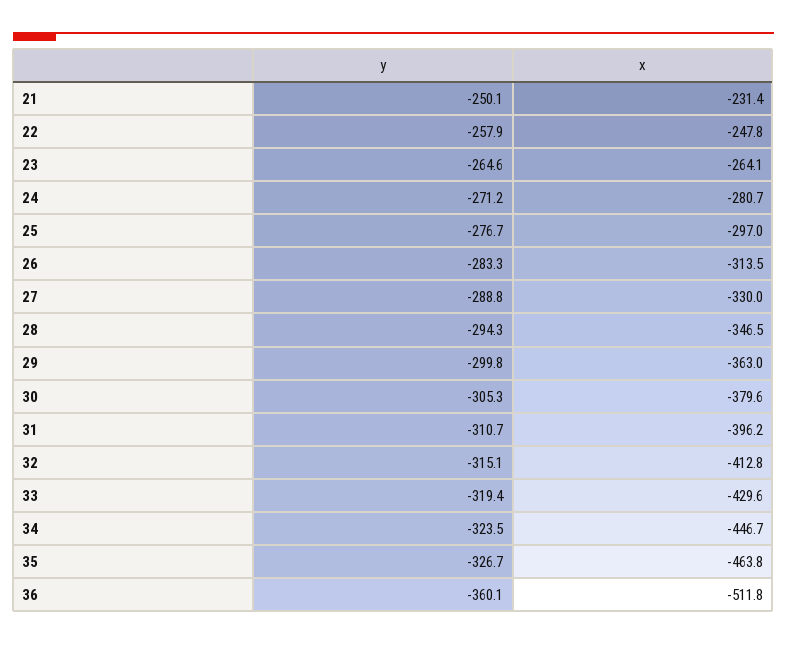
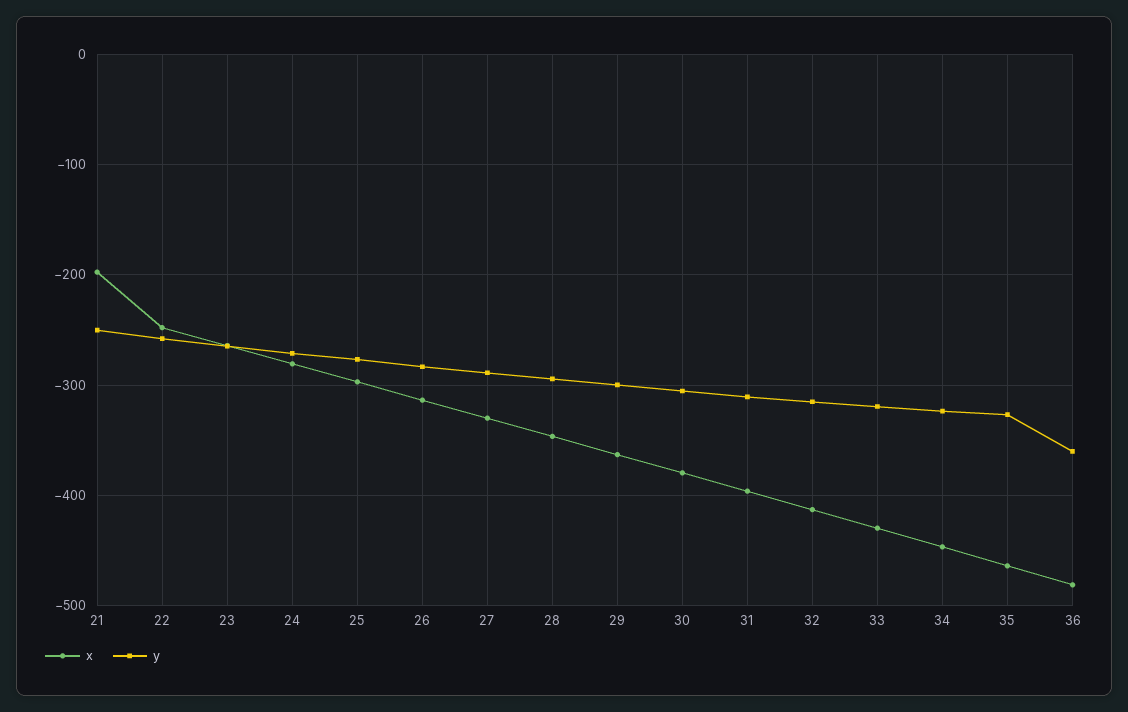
x, 21: -231.4 -> -200
x, 36: -511.8 -> -480

